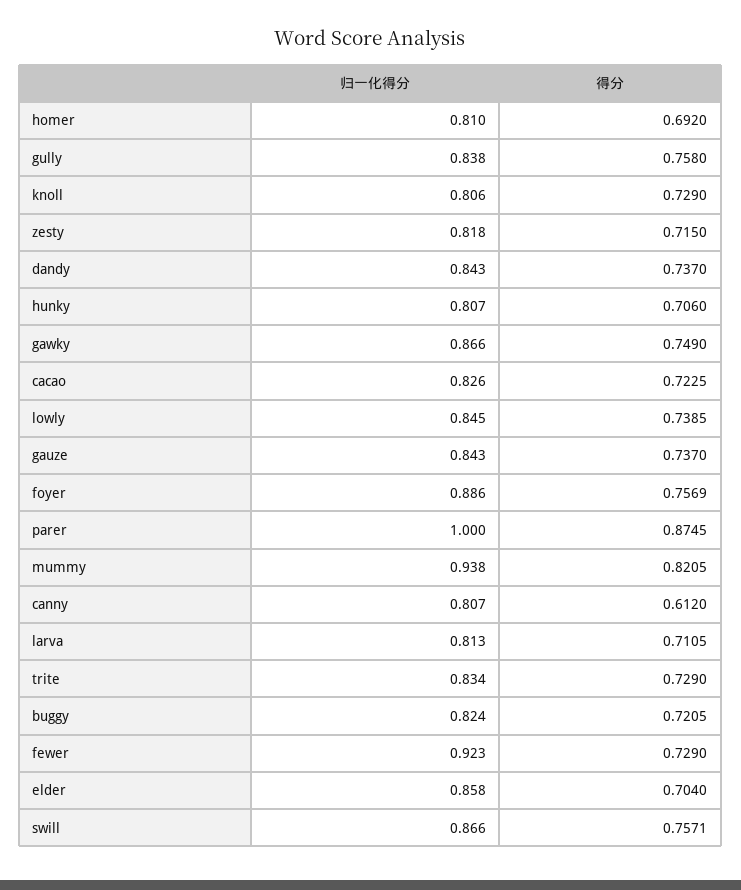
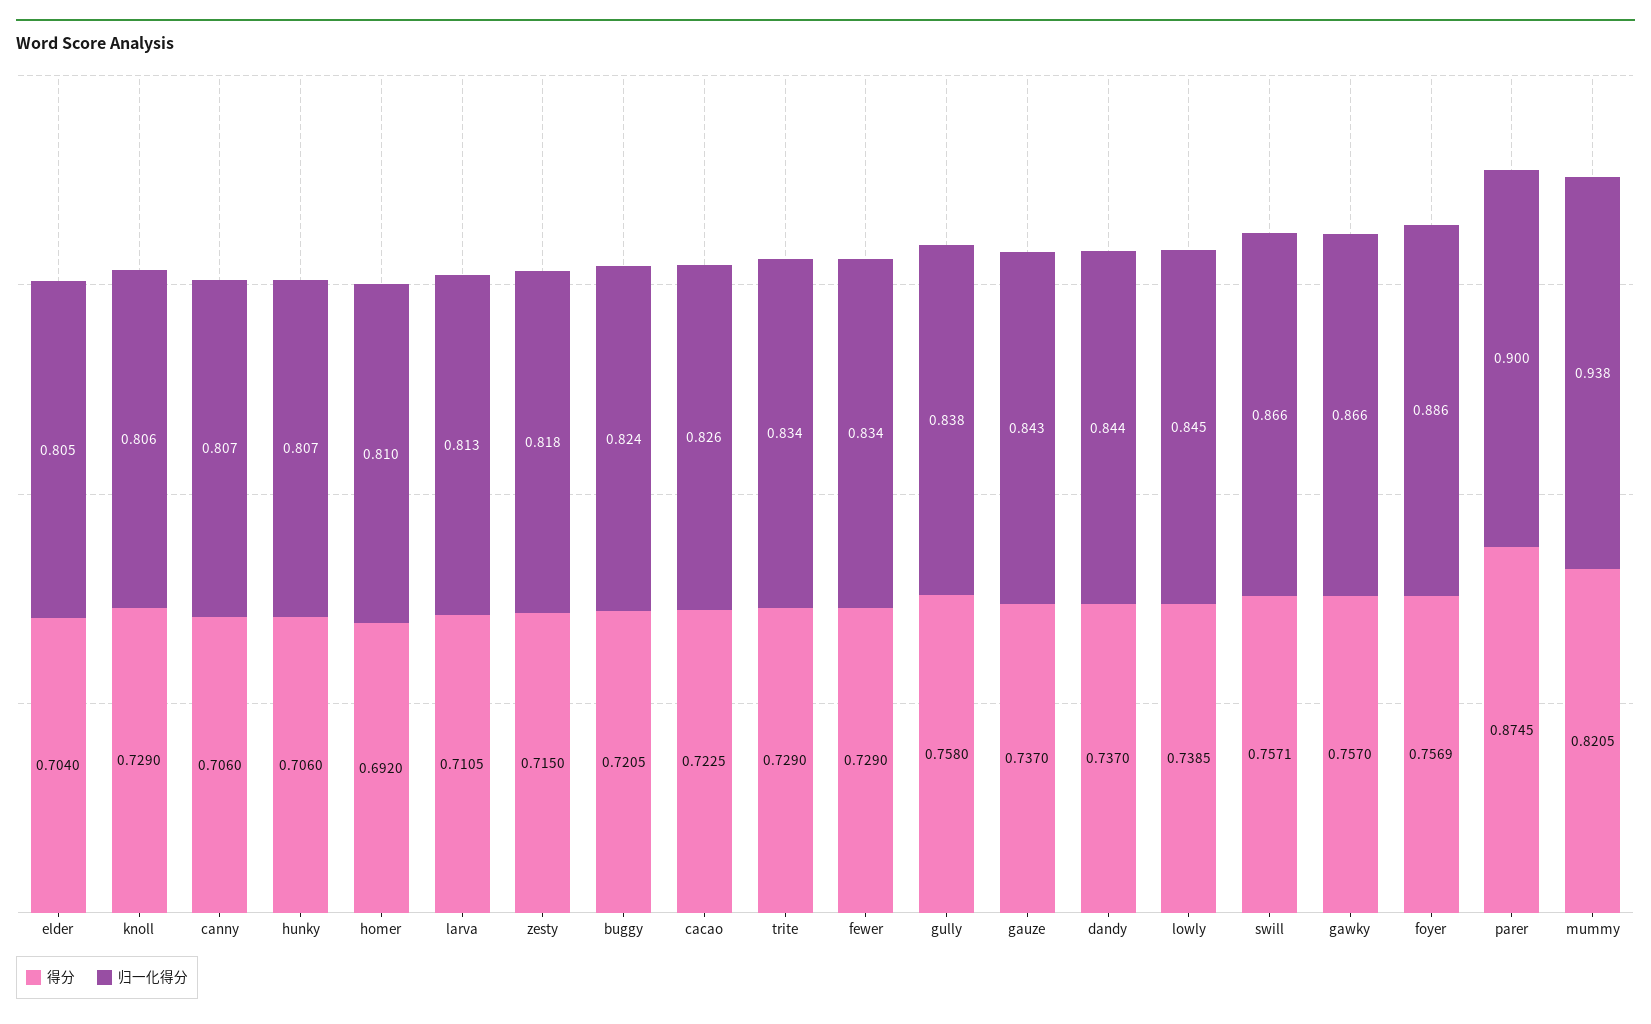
归一化得分, dandy: 0.843 -> 0.844
得分, gawky: 0.749 -> 0.757
归一化得分, parer: 1 -> 0.9
得分, canny: 0.612 -> 0.706
归一化得分, fewer: 0.923 -> 0.834
归一化得分, elder: 0.858 -> 0.805

